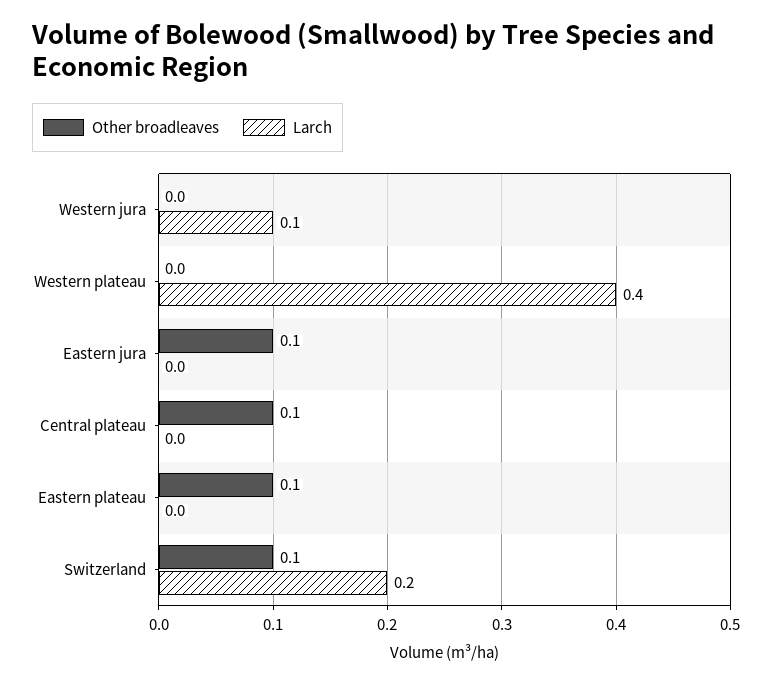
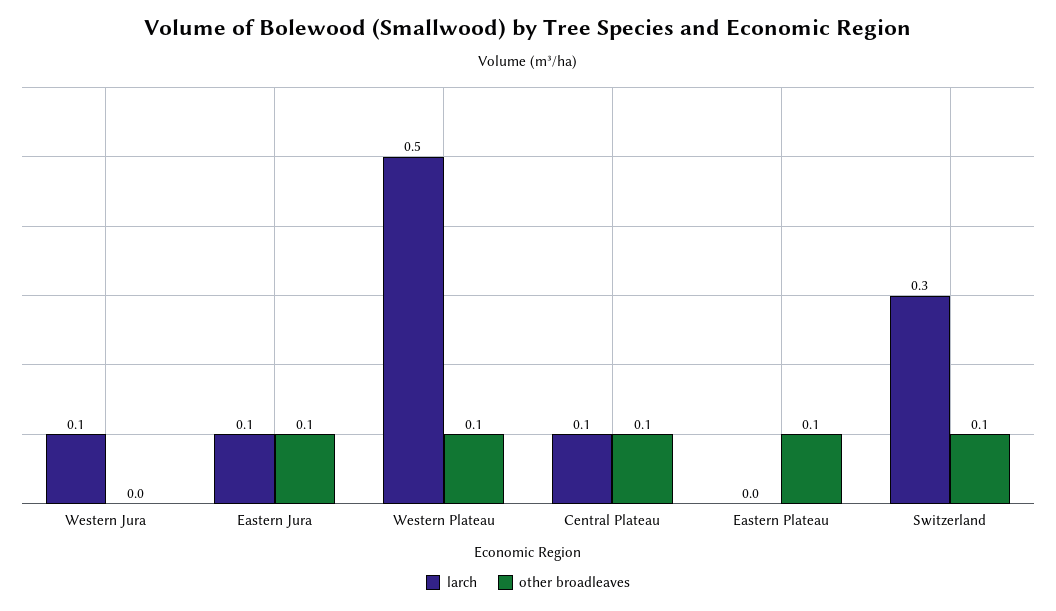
Other broadleaves, Western plateau: 0 -> 0.1
Larch, Western plateau: 0.4 -> 0.5
Larch, Eastern jura: 0 -> 0.1
Larch, Central plateau: 0 -> 0.1
Larch, Switzerland: 0.2 -> 0.3

